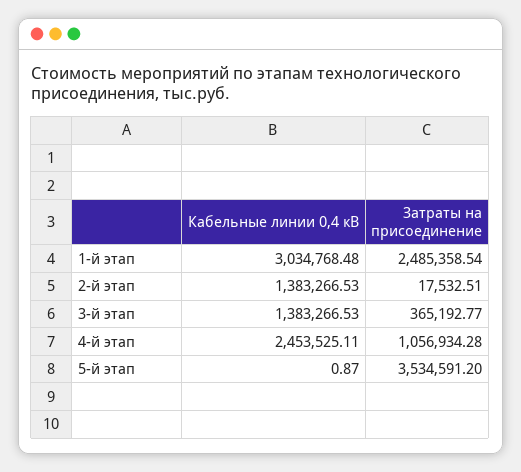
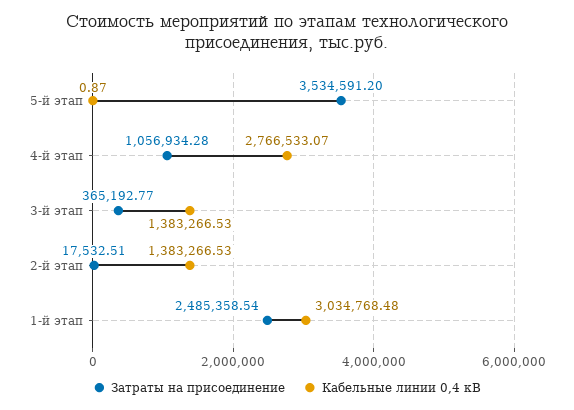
Кабельные линии 0,4 кВ, 4-й этап: 2453525.11 -> 2766533.07

